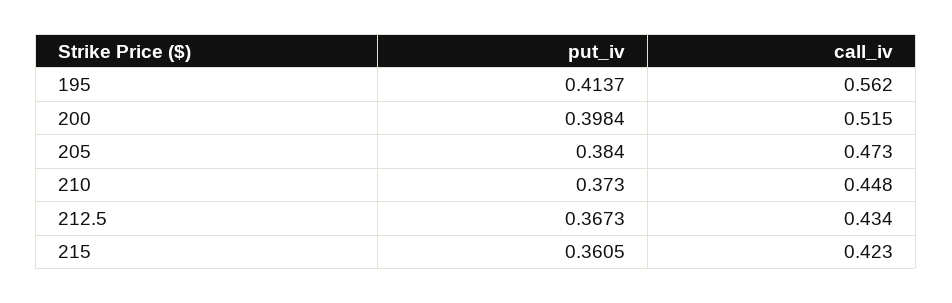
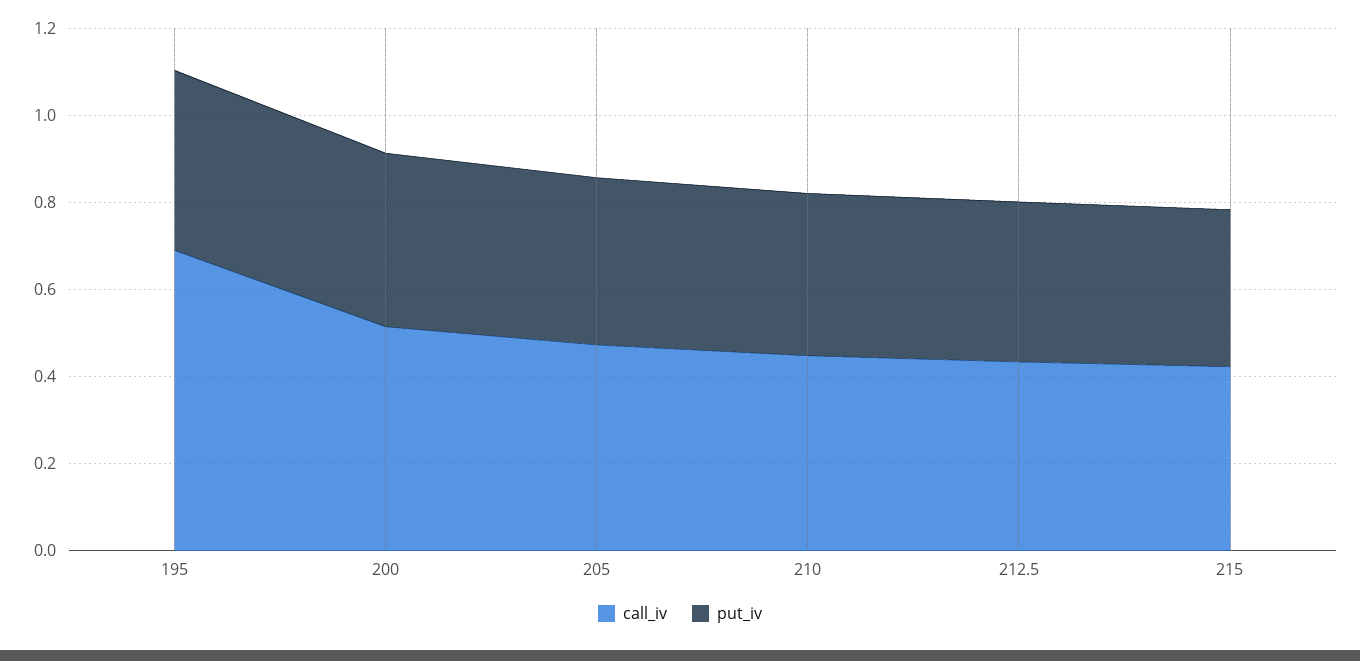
call_iv, 195: 0.562 -> 0.7

